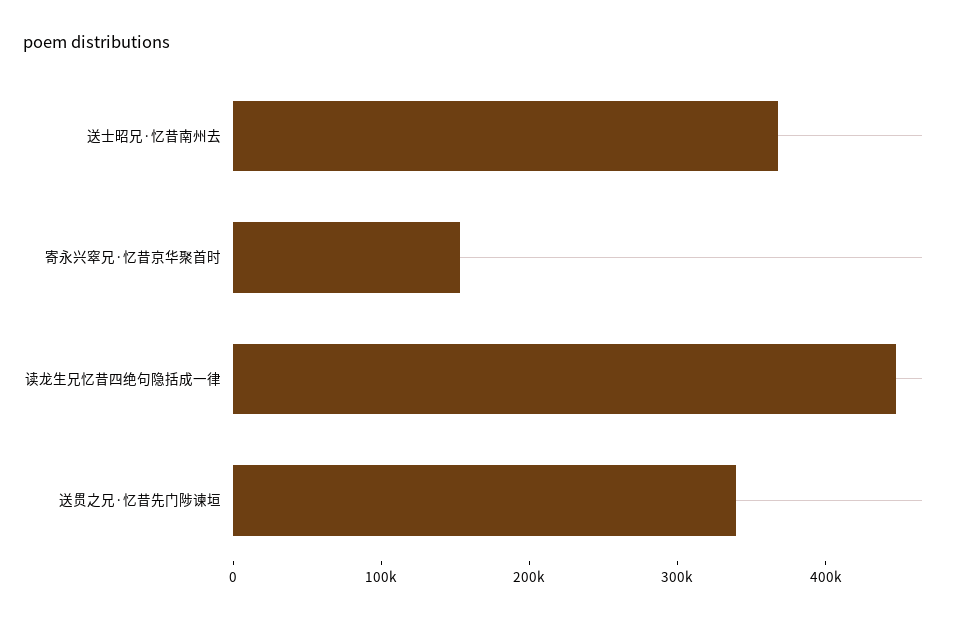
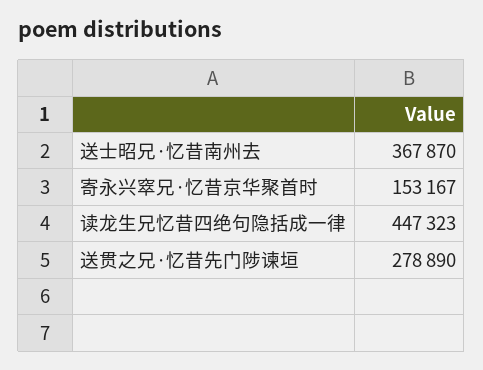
送贯之兄·忆昔先门陟谏垣: 340000 -> 278890

